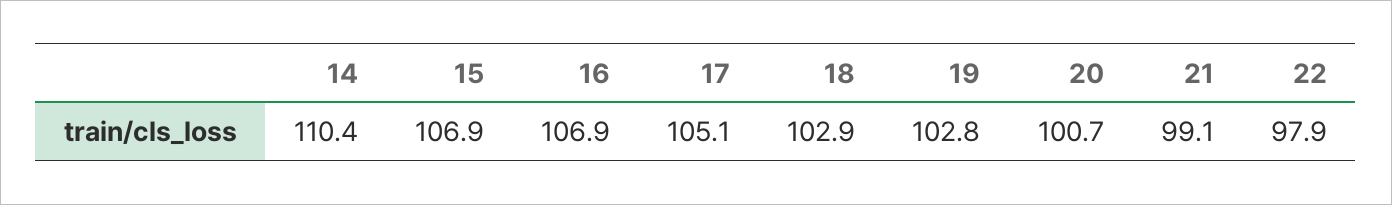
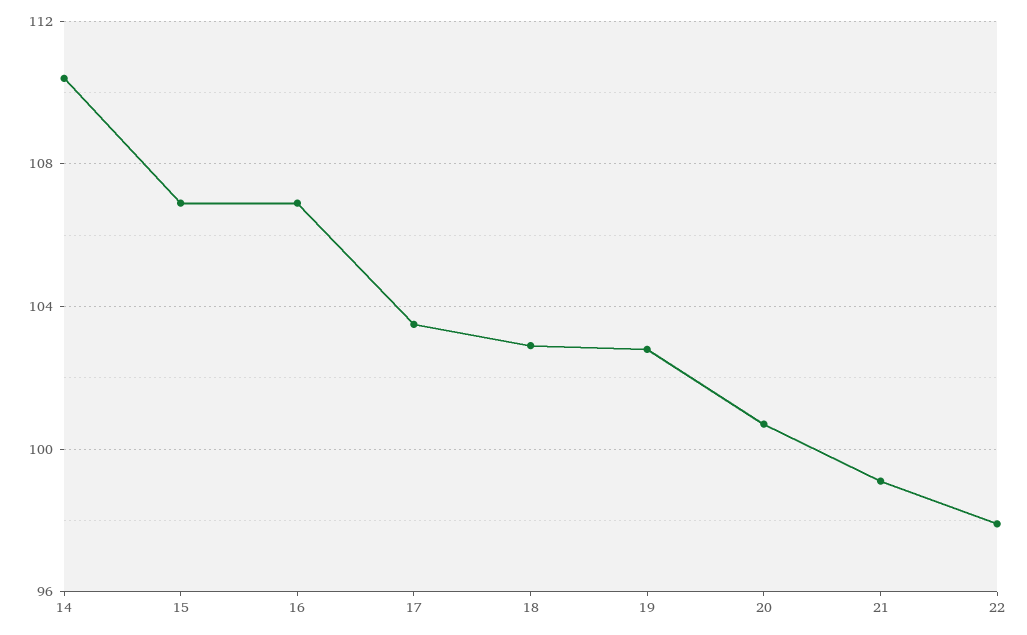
17: 105.1 -> 103.5

